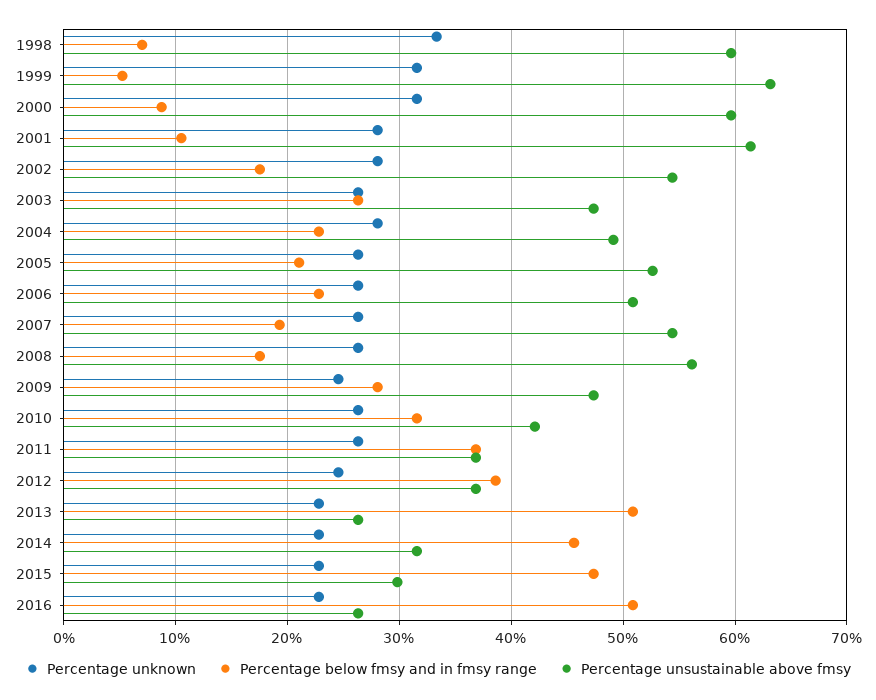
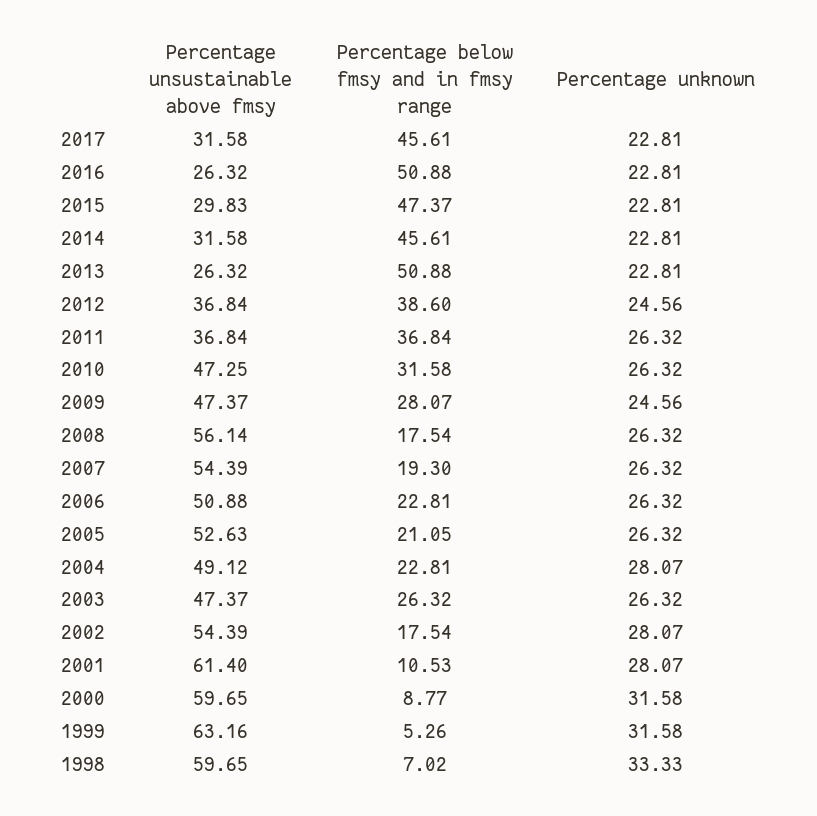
Percentage unsustainable above fmsy, 2010: 42 -> 47.25
Percentage unsustainable above fmsy, 2017: none -> 31.58
Percentage below fmsy and in fmsy range, 2017: none -> 45.61
Percentage unknown, 2017: none -> 22.81

